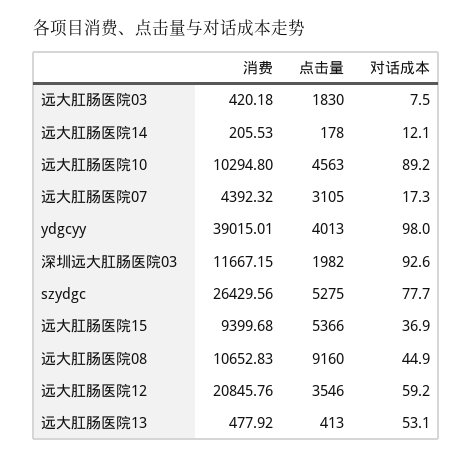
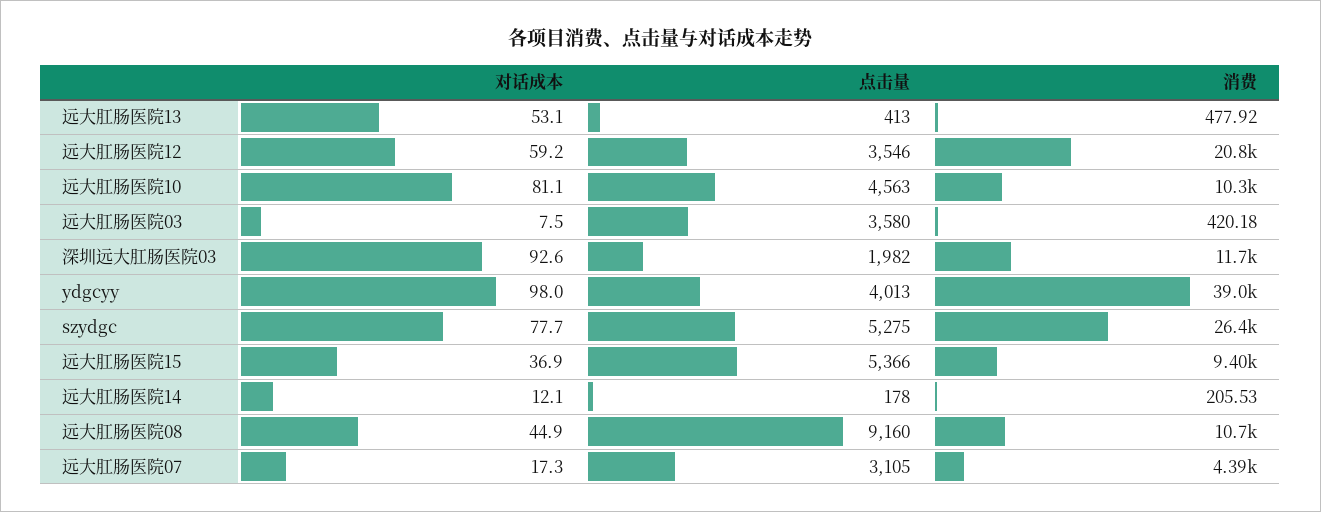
点击量, 远大肛肠医院03: 1830 -> 3580
对话成本, 远大肛肠医院10: 89.2 -> 81.1

